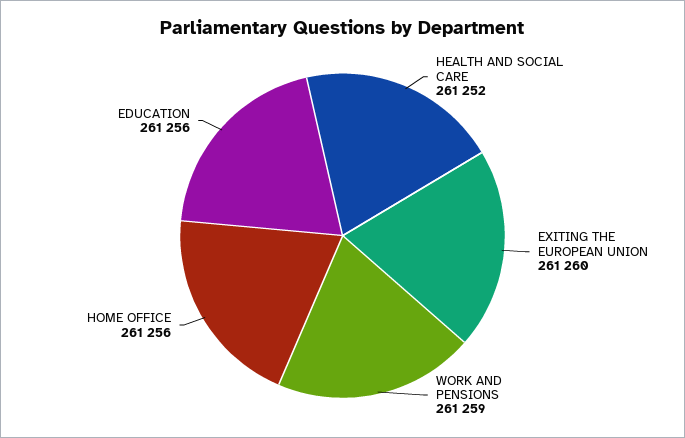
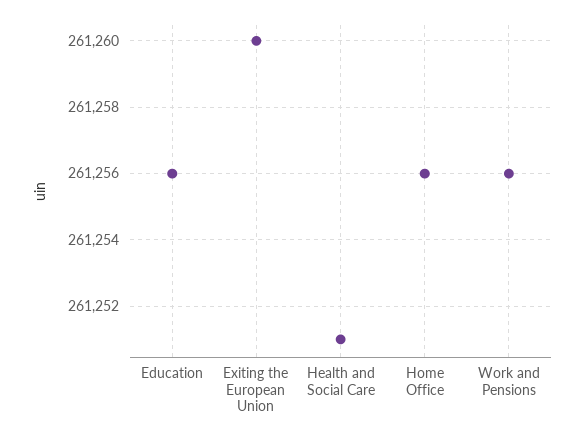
HEALTH AND SOCIAL CARE: 261252 -> 261251
WORK AND PENSIONS: 261259 -> 261256

